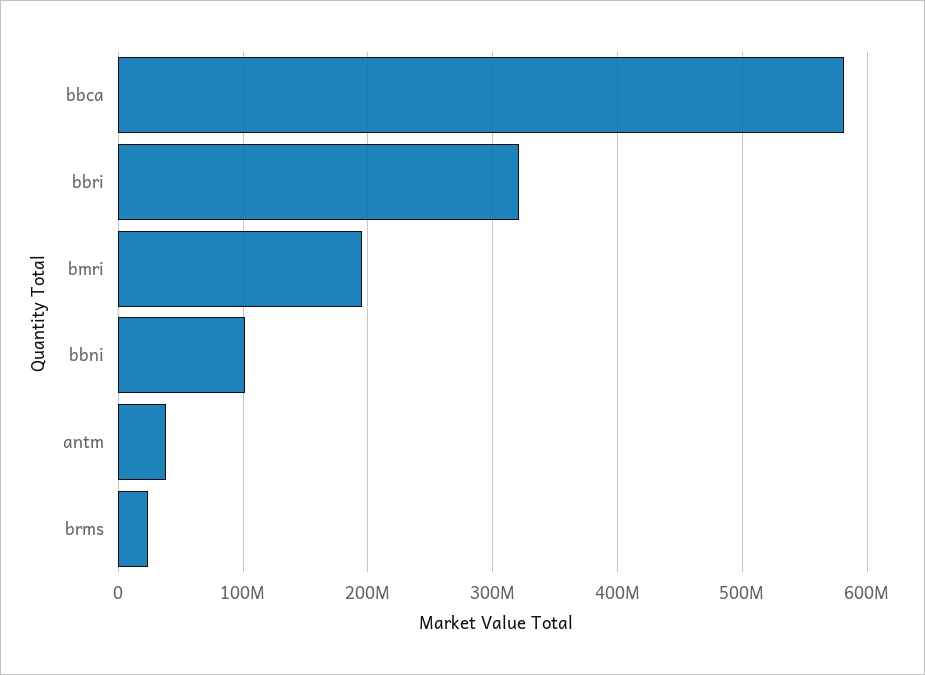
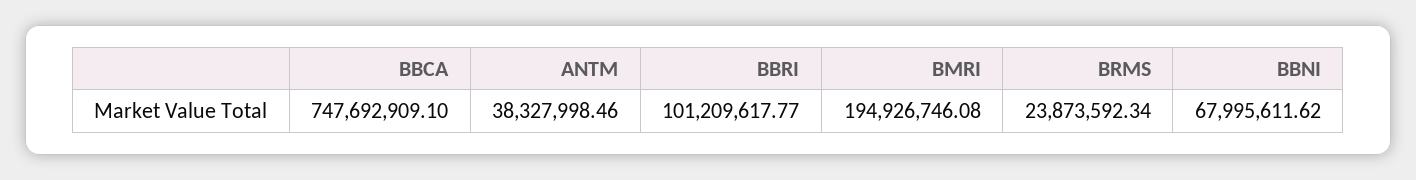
bbca: 580000000 -> 747692909.1
bbri: 320000000 -> 101209617.77
bbni: 100000000 -> 67995611.62

